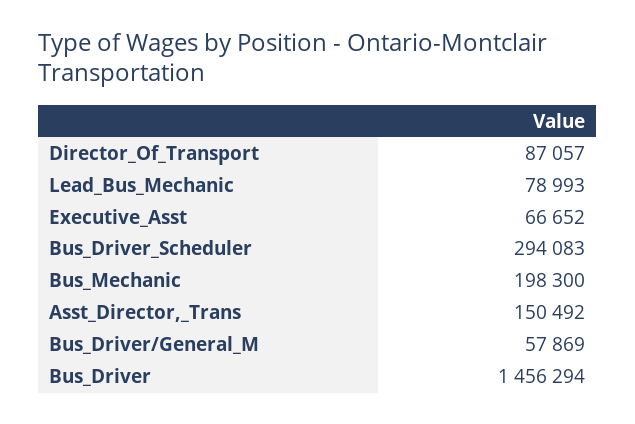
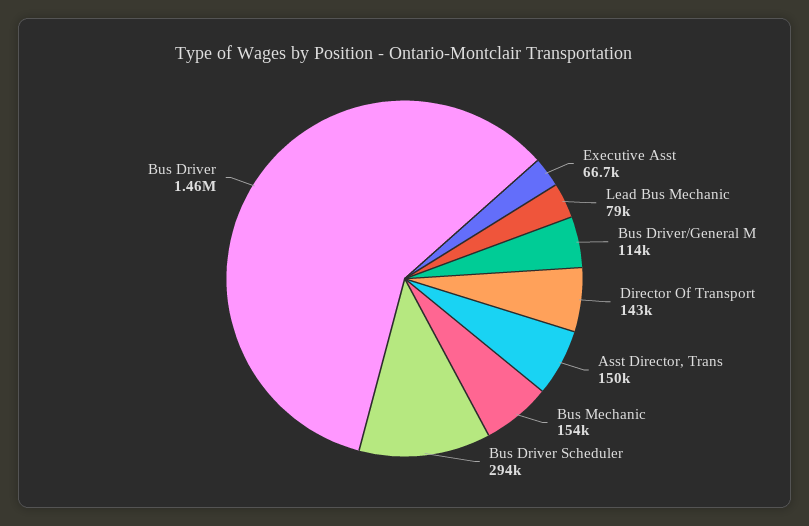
Director_Of_Transport: 87057 -> 143000
Bus_Mechanic: 198300 -> 154000
Bus_Driver/General_M: 57869 -> 114000

